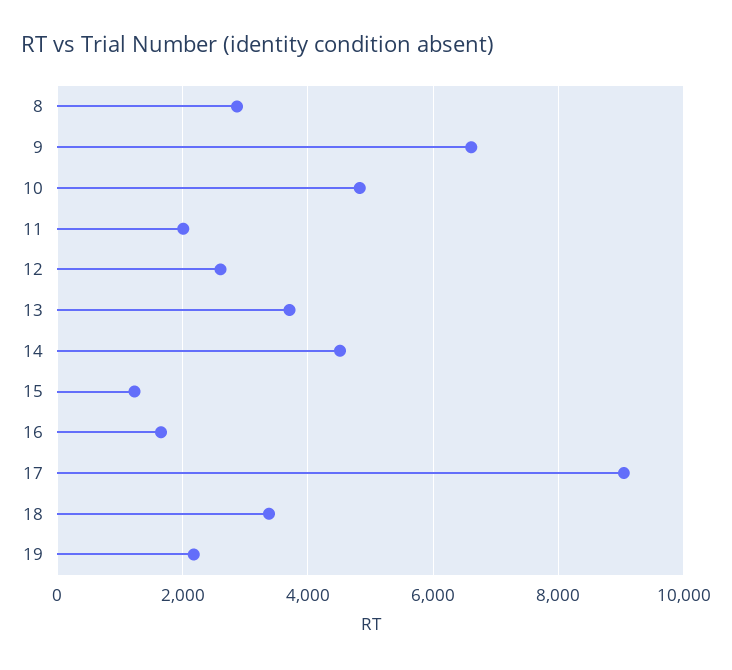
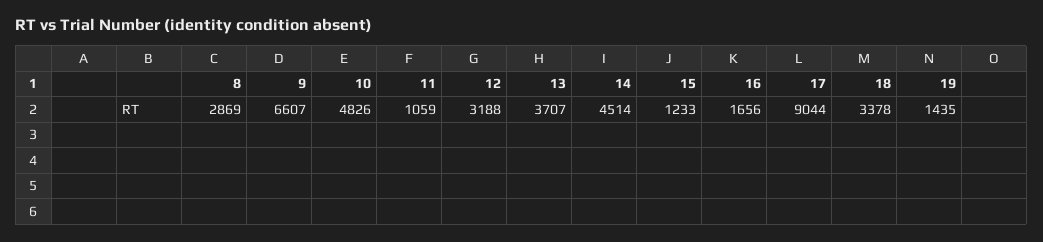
11: 2000 -> 1059
12: 2600 -> 3188
19: 2200 -> 1435

